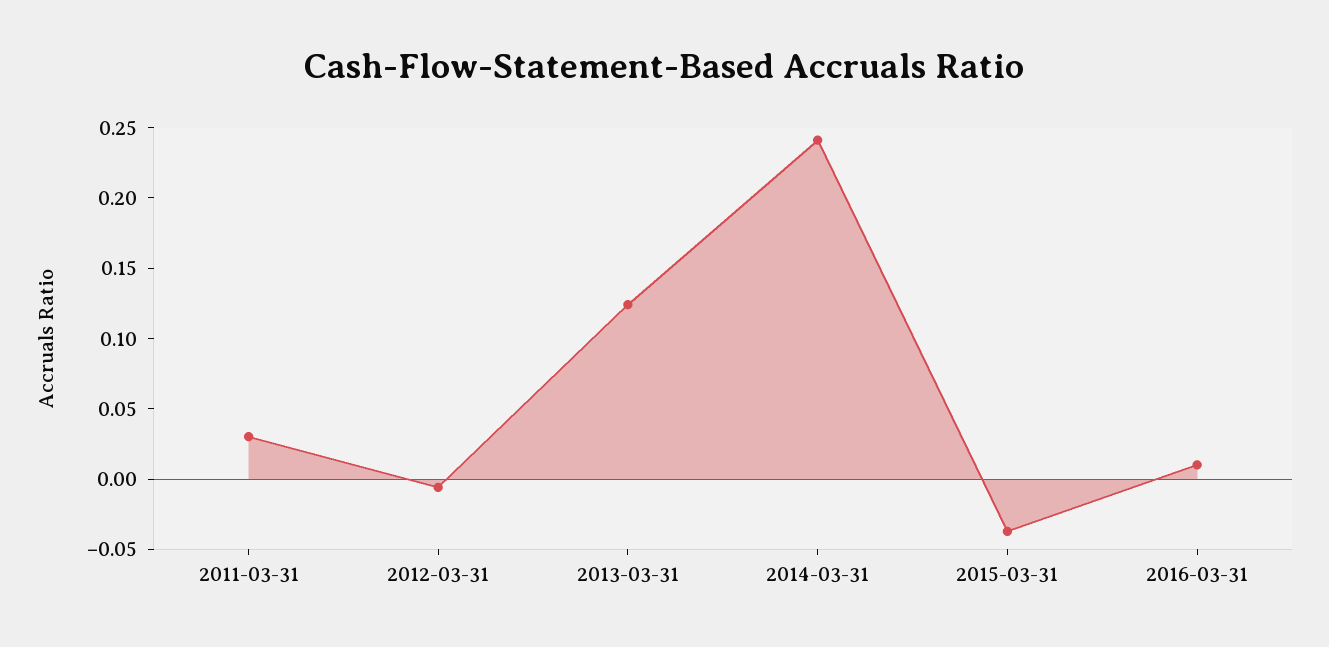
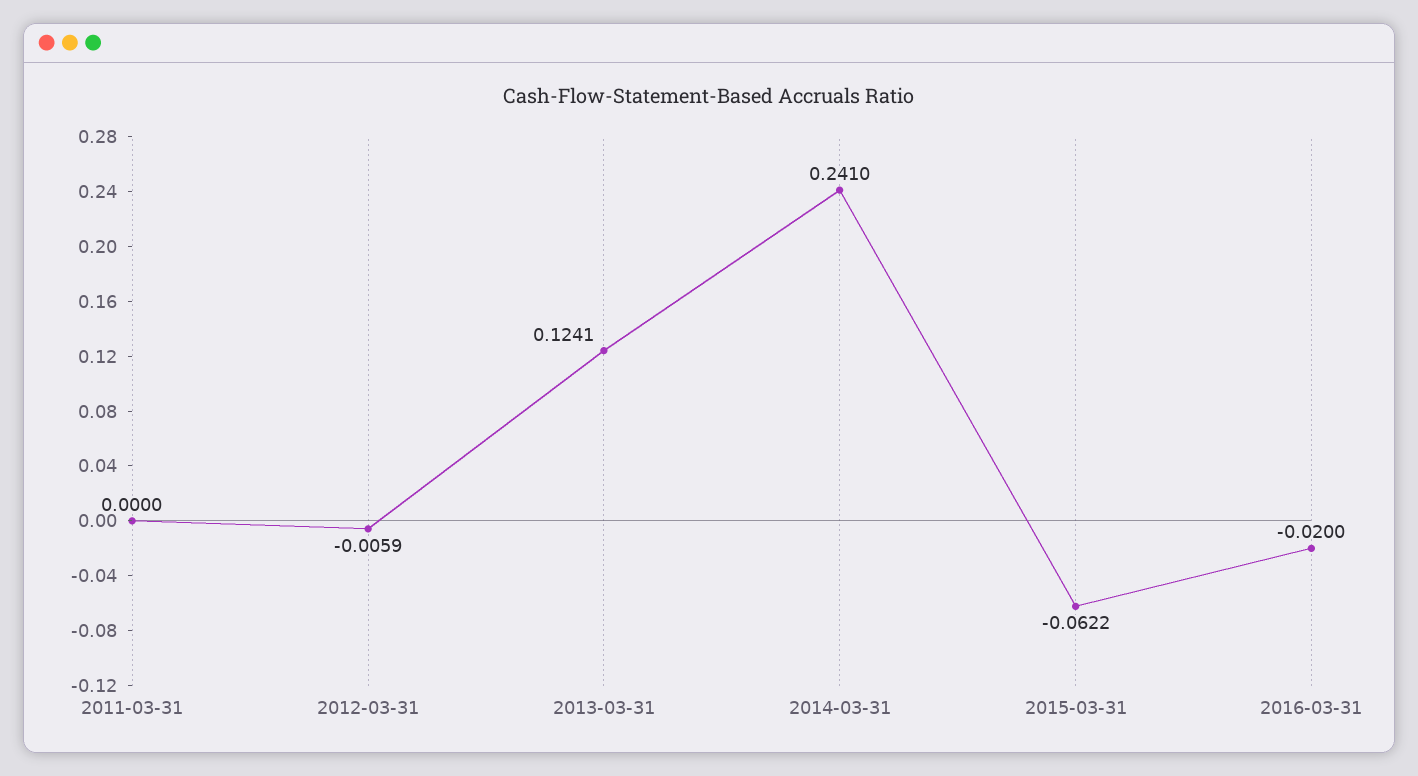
2011-03-31: 0.03 -> 0
2015-03-31: -0.04 -> -0.0622
2016-03-31: 0.01 -> -0.02

